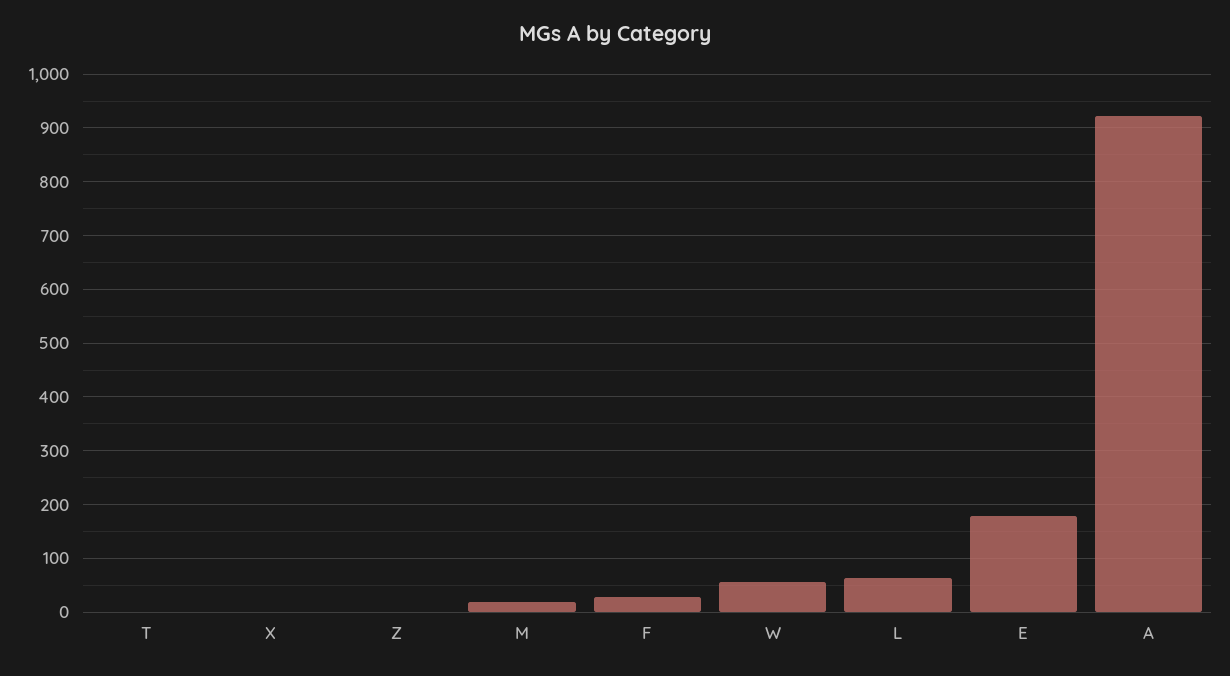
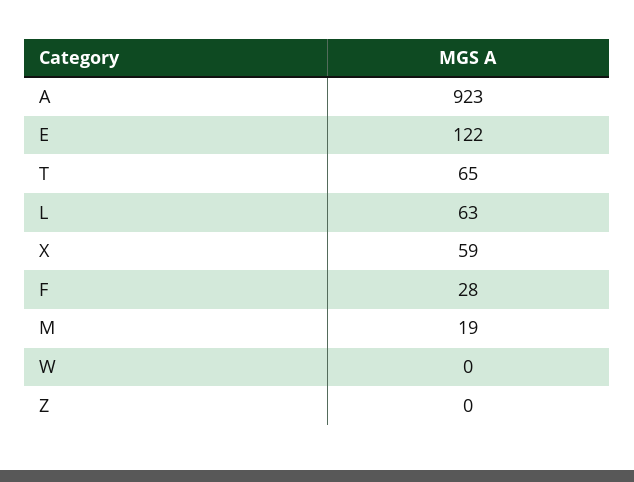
T: 0 -> 65
X: 0 -> 59
W: 60 -> 0
E: 180 -> 122

